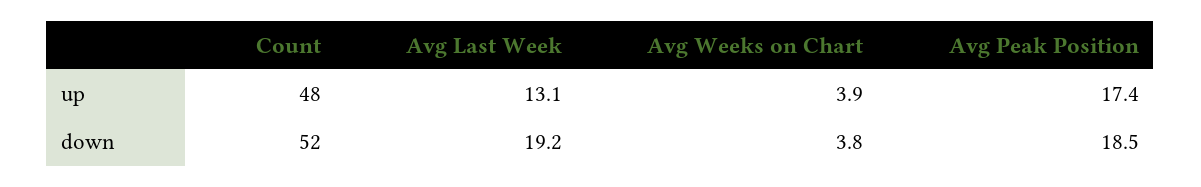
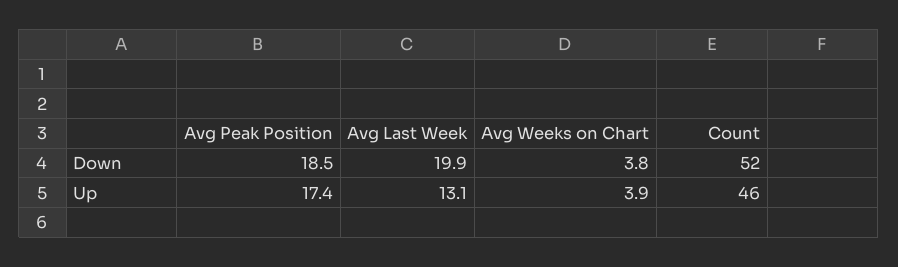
Count, up: 48 -> 46
Avg Last Week, down: 19.2 -> 19.9

